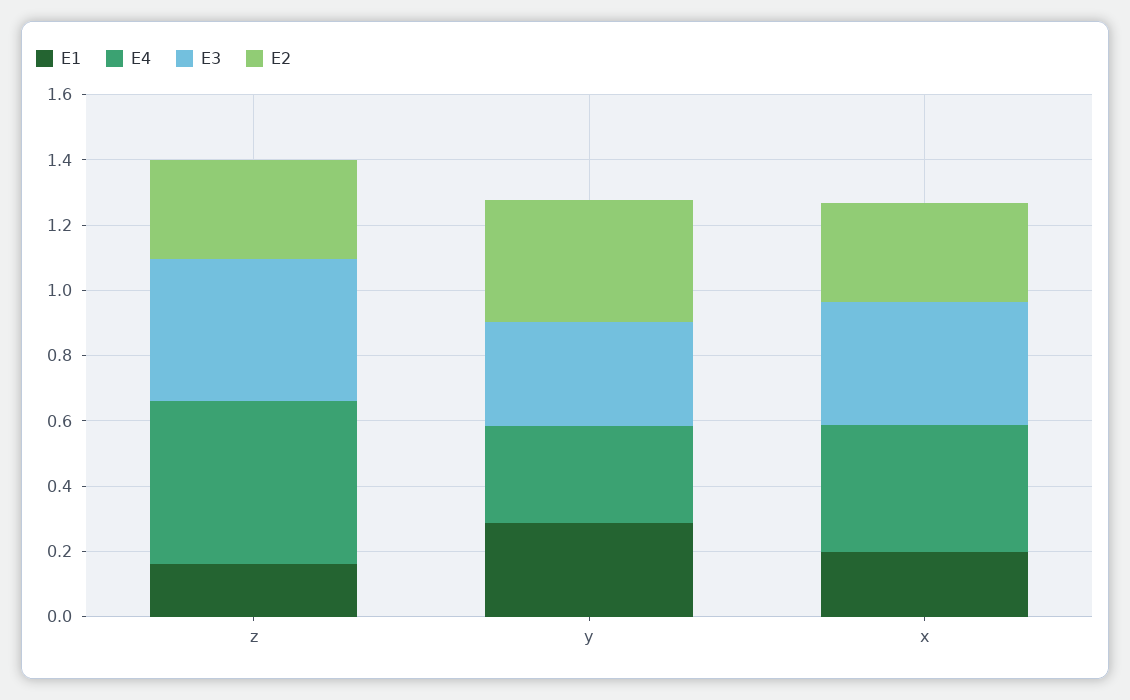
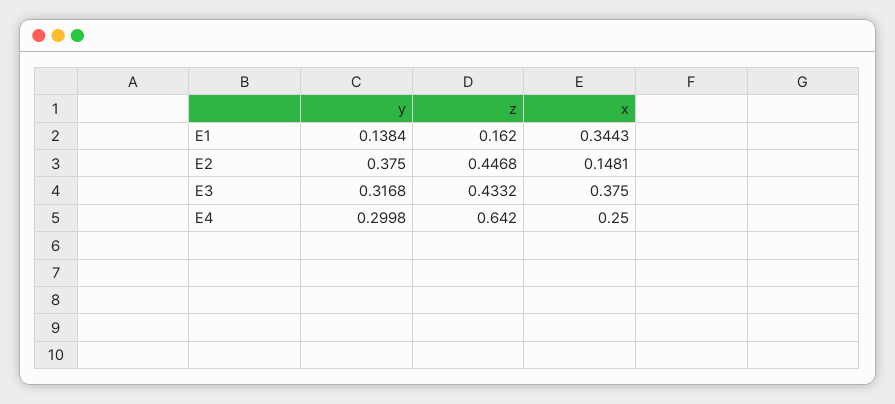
E4, z: 0.5 -> 0.642
E2, z: 0.3 -> 0.4468
E1, y: 0.3 -> 0.1384
E1, x: 0.2 -> 0.3443
E4, x: 0.4 -> 0.25
E2, x: 0.3 -> 0.1481

